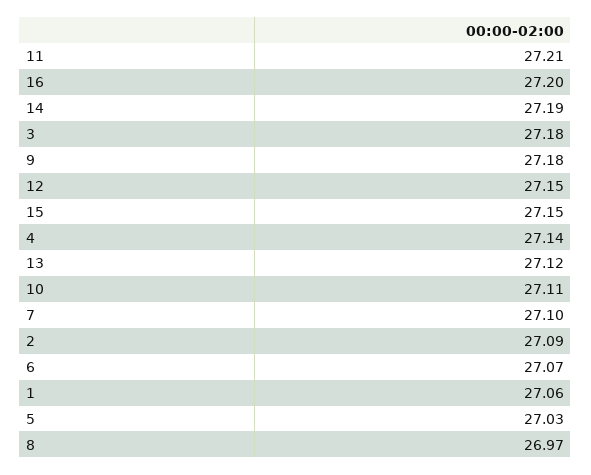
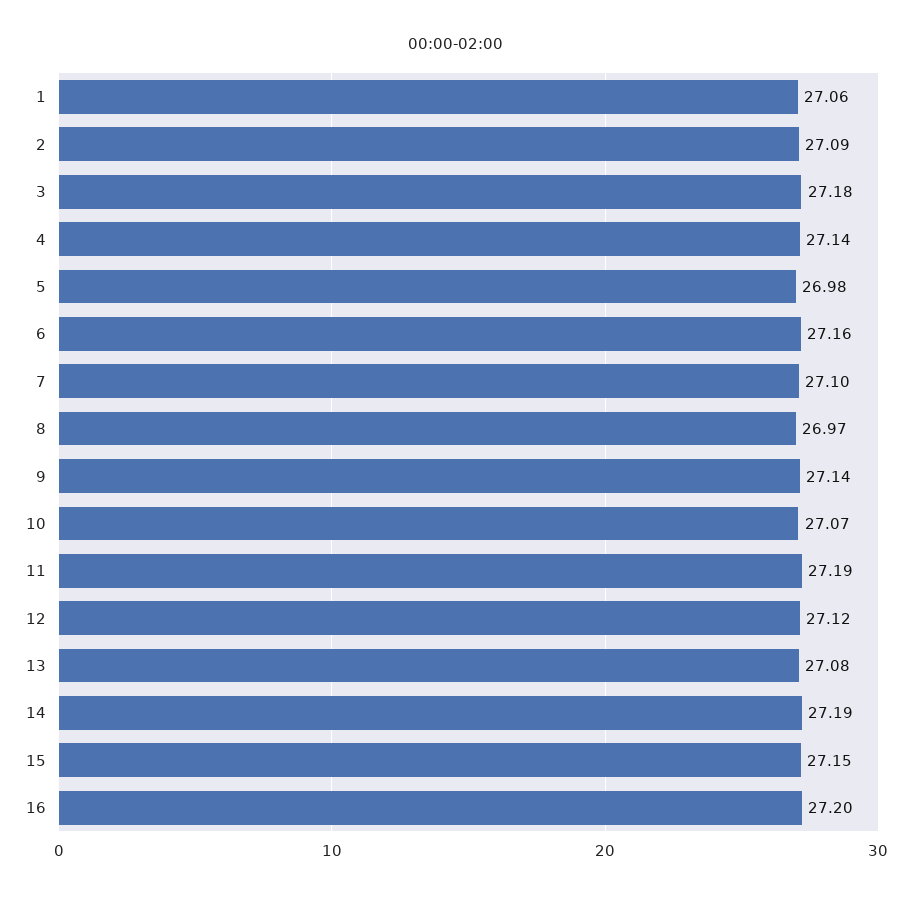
11: 27.21 -> 27.19
9: 27.18 -> 27.14
12: 27.15 -> 27.12
13: 27.12 -> 27.08
10: 27.11 -> 27.07
6: 27.07 -> 27.16
5: 27.03 -> 26.98

